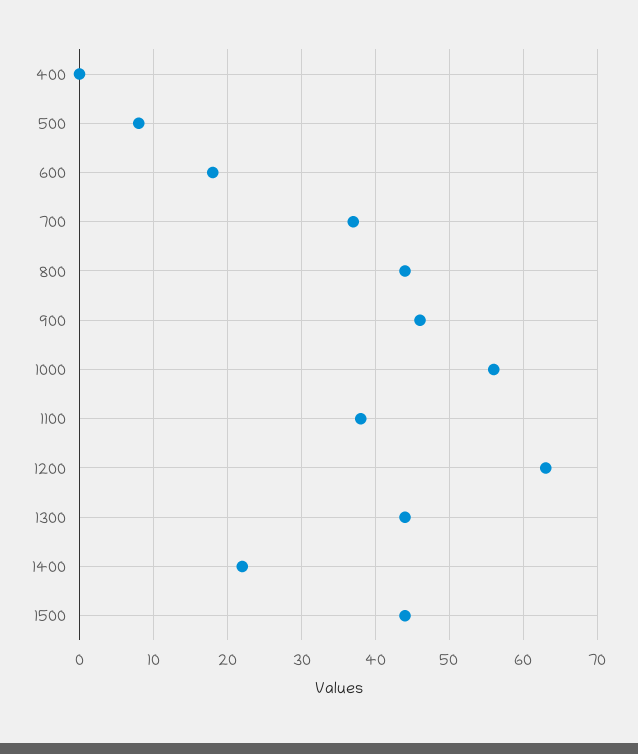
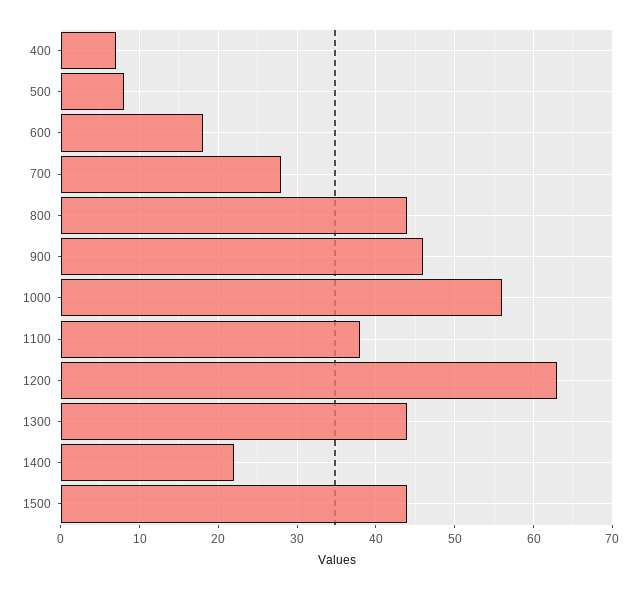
400: 0 -> 7
700: 37 -> 28

